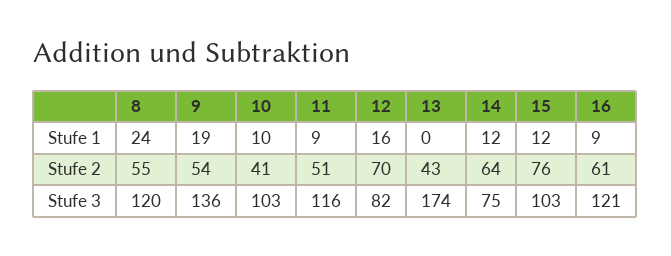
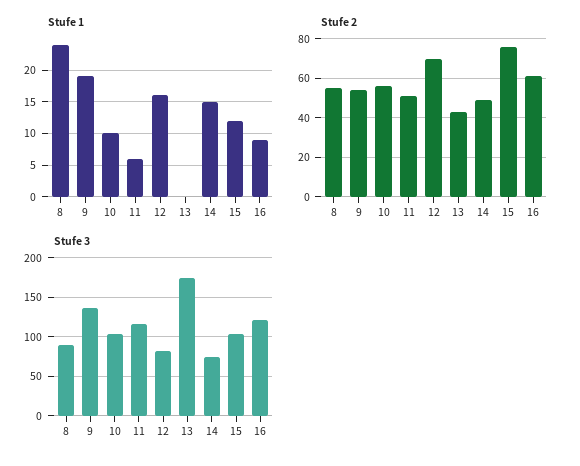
Stufe 1, 11: 9 -> 6
Stufe 1, 14: 12 -> 15
Stufe 2, 10: 41 -> 55
Stufe 2, 14: 64 -> 50
Stufe 3, 8: 120 -> 90

